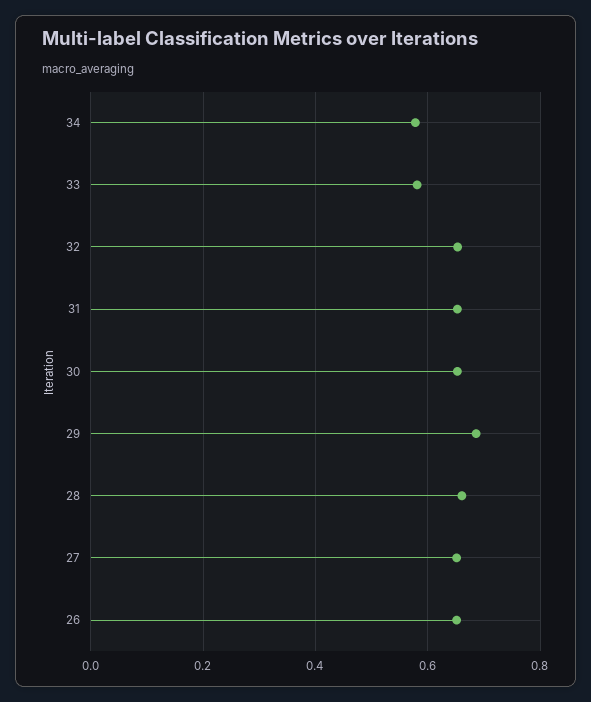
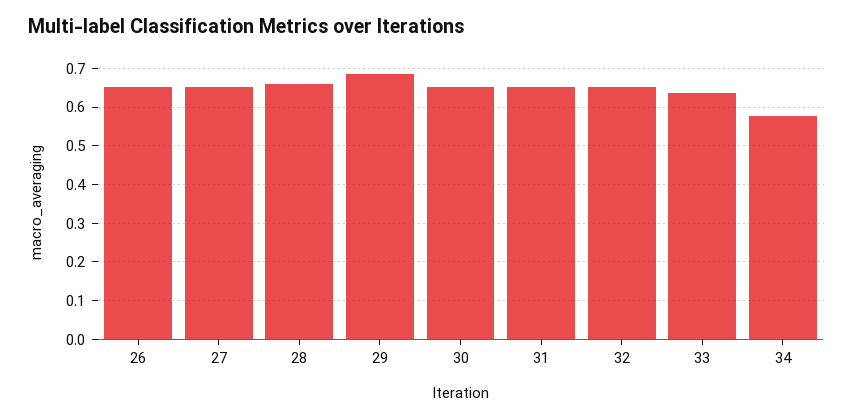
33: 0.58 -> 0.64

